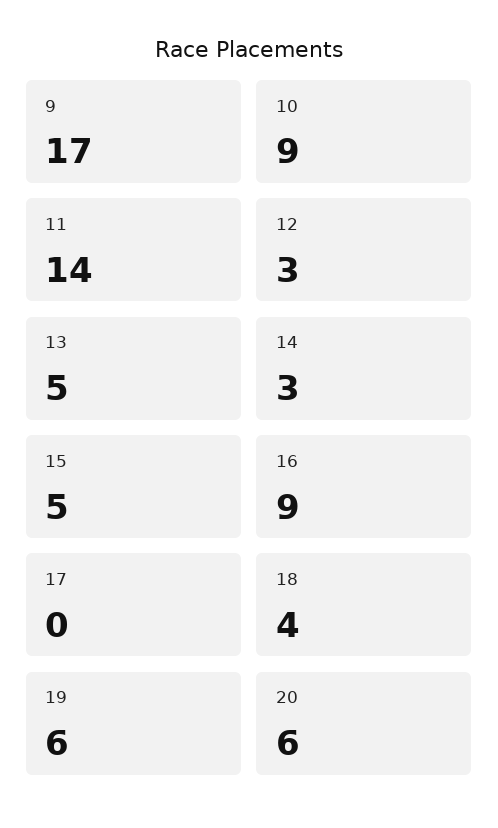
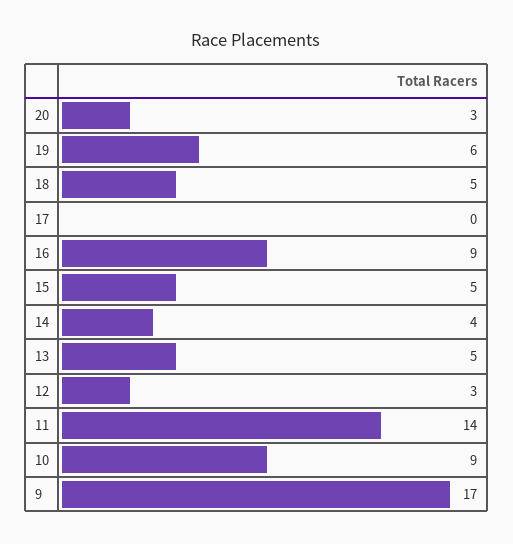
14: 3 -> 4
18: 4 -> 5
20: 6 -> 3

